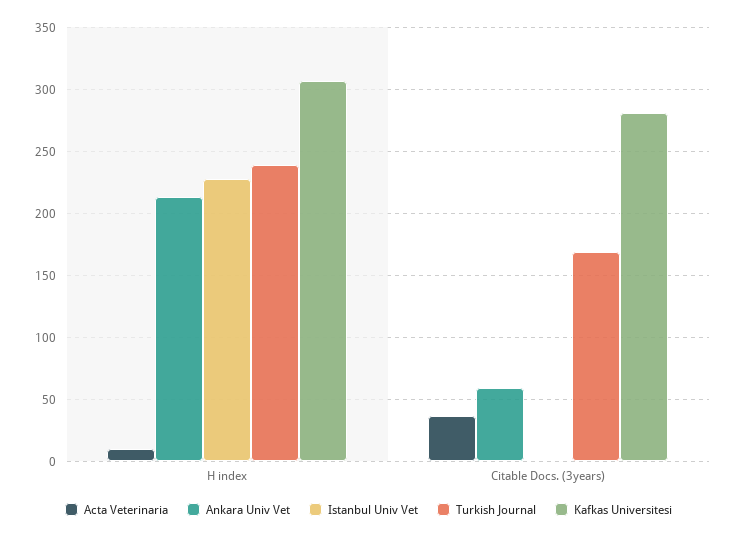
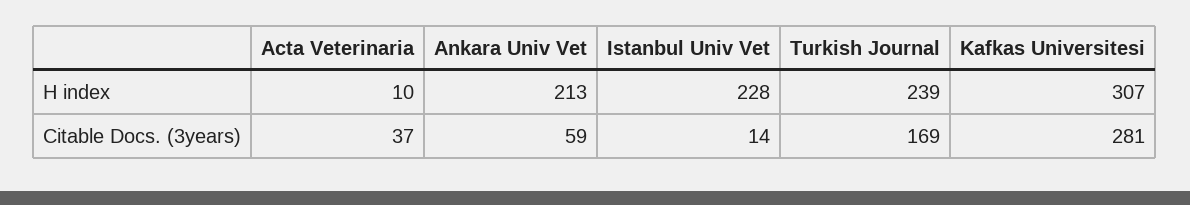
Istanbul Univ Vet, Citable Docs. (3years): 0 -> 14

